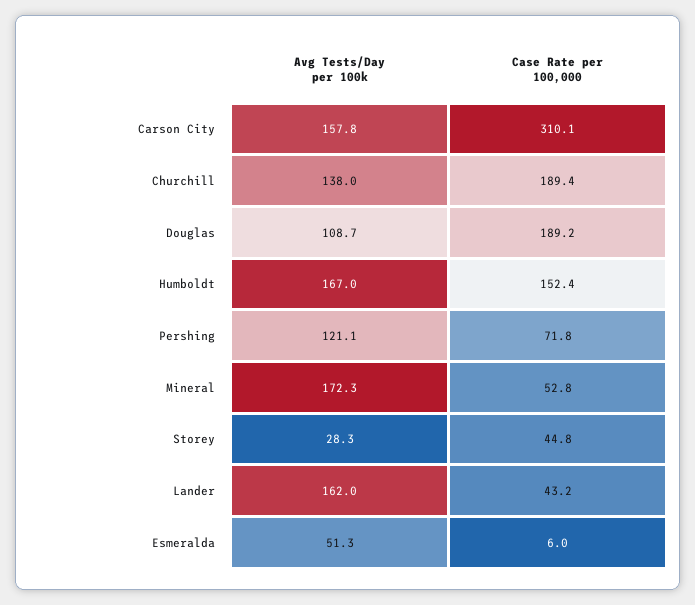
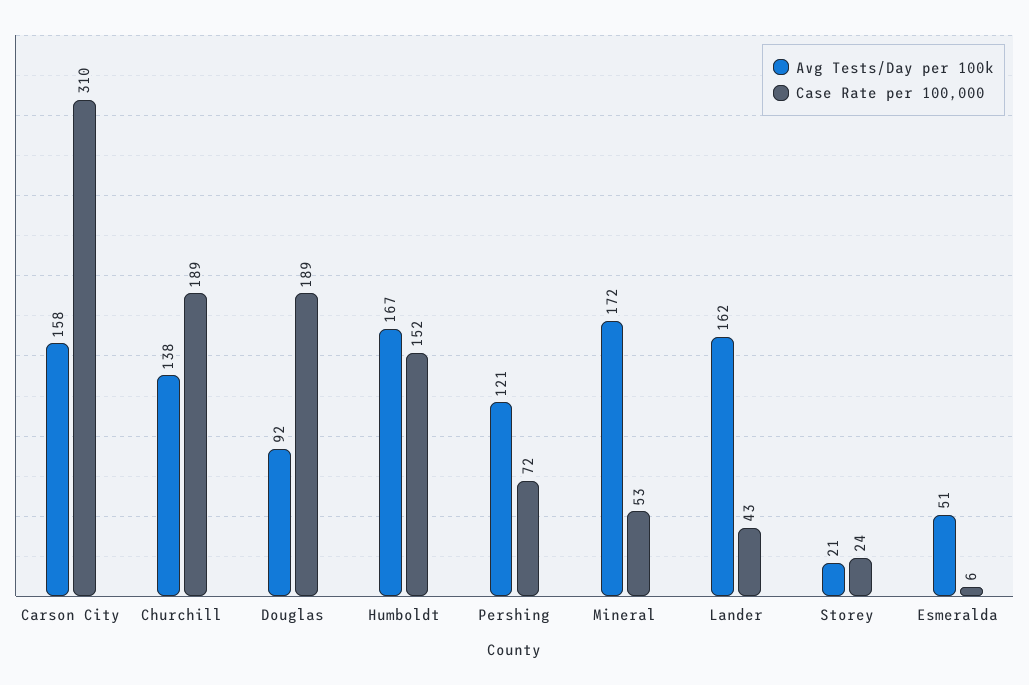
Avg Tests/Day per 100k, Douglas: 108.7 -> 92
Avg Tests/Day per 100k, Storey: 28.3 -> 21
Case Rate per 100,000, Storey: 44.8 -> 24

